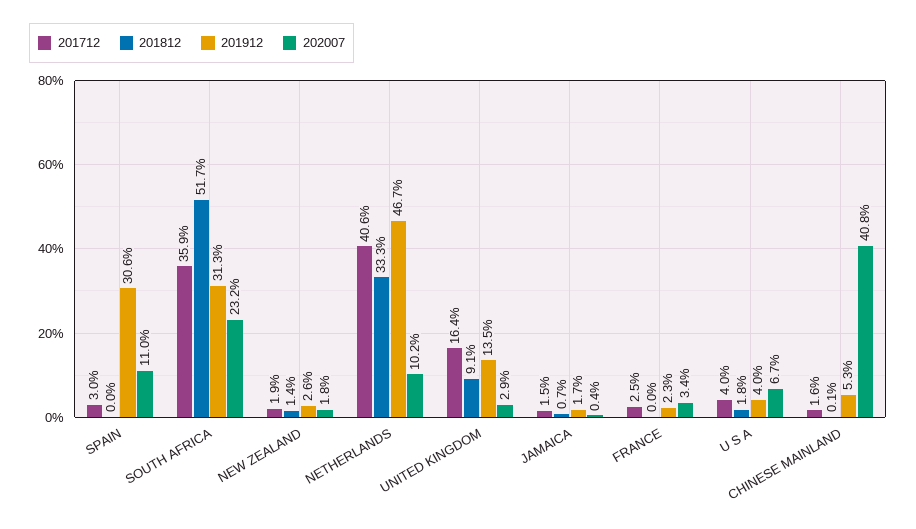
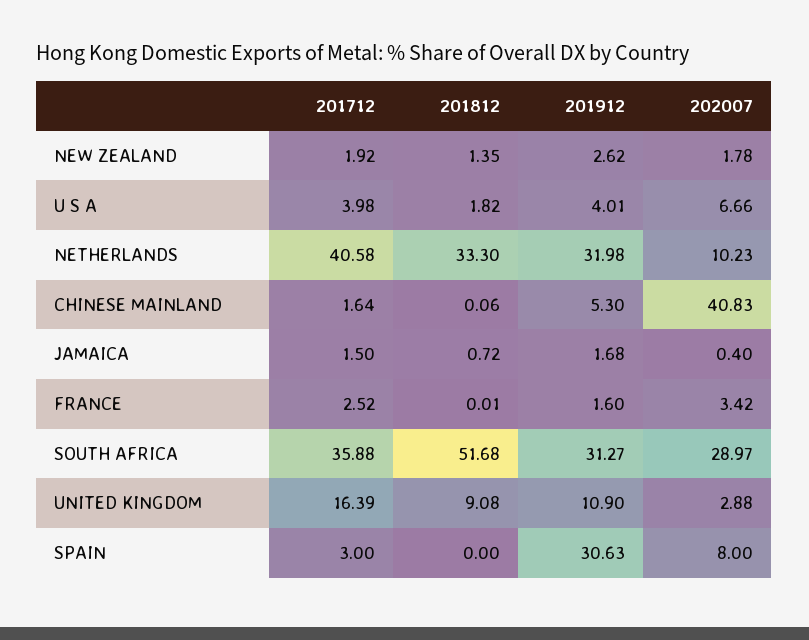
202007, SPAIN: 11 -> 8
202007, SOUTH AFRICA: 23.2 -> 28.97
201912, NETHERLANDS: 46.7 -> 31.98
201912, UNITED KINGDOM: 13.5 -> 10.9
201912, FRANCE: 2.3 -> 1.6

